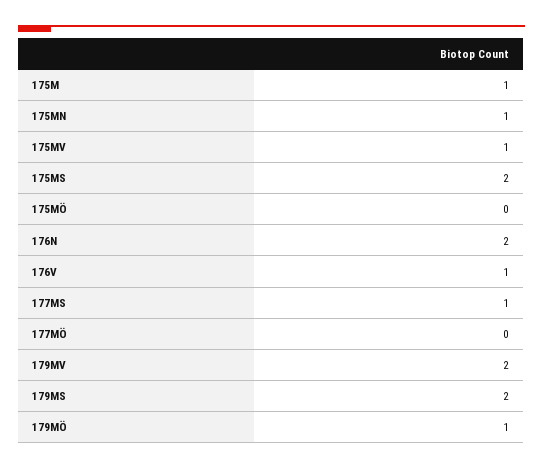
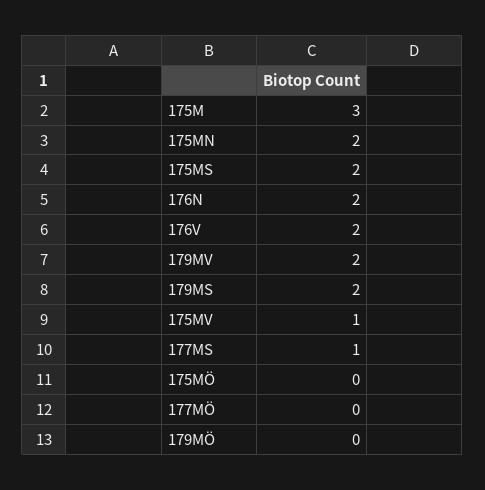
175M: 1 -> 3
175MN: 1 -> 2
176V: 1 -> 2
179MÖ: 1 -> 0

